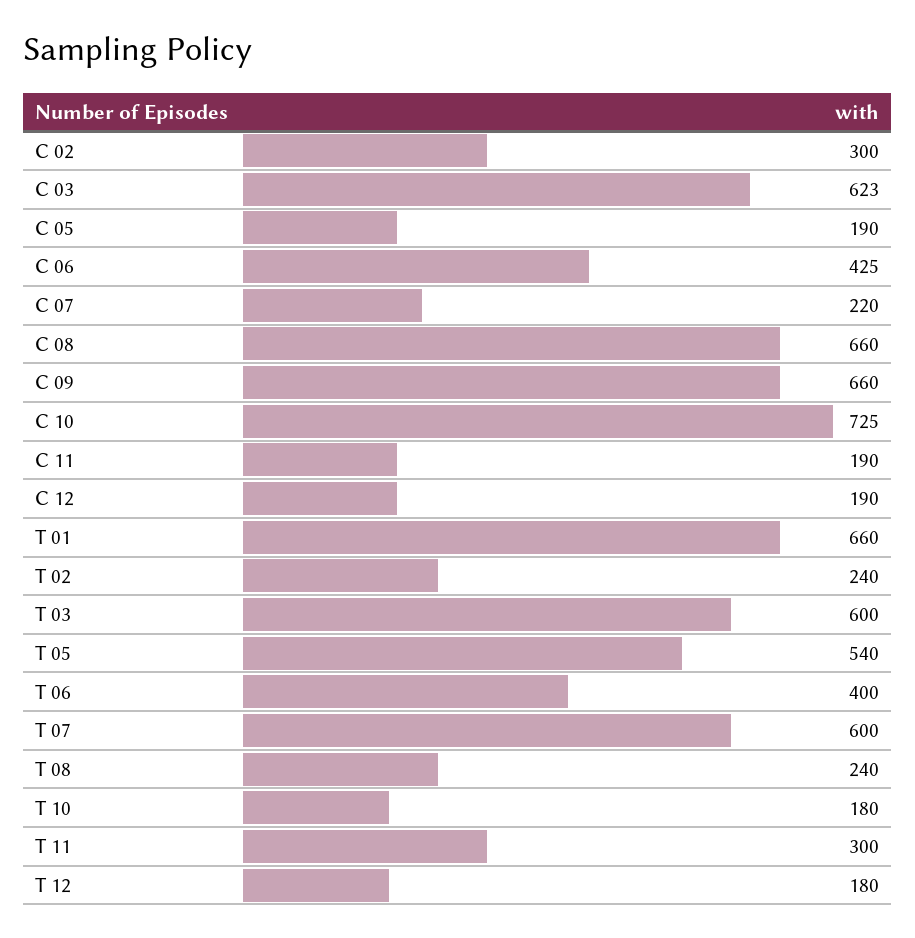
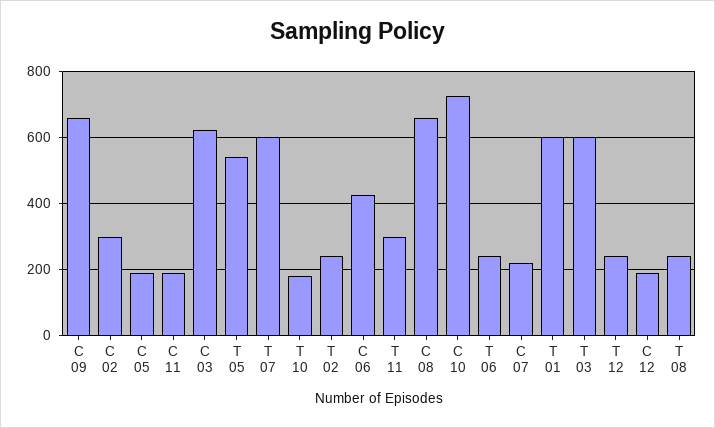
Т 01: 660 -> 600
Т 06: 400 -> 240
Т 12: 180 -> 240

